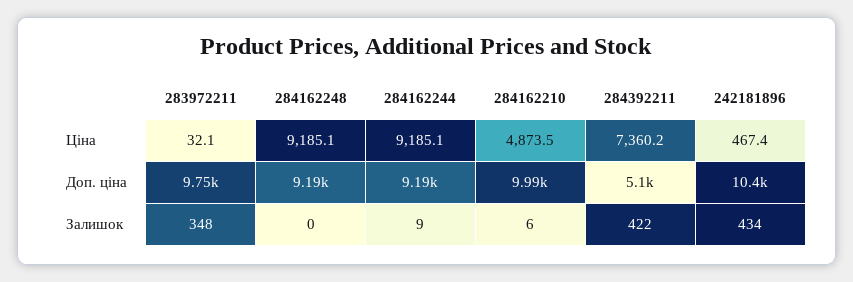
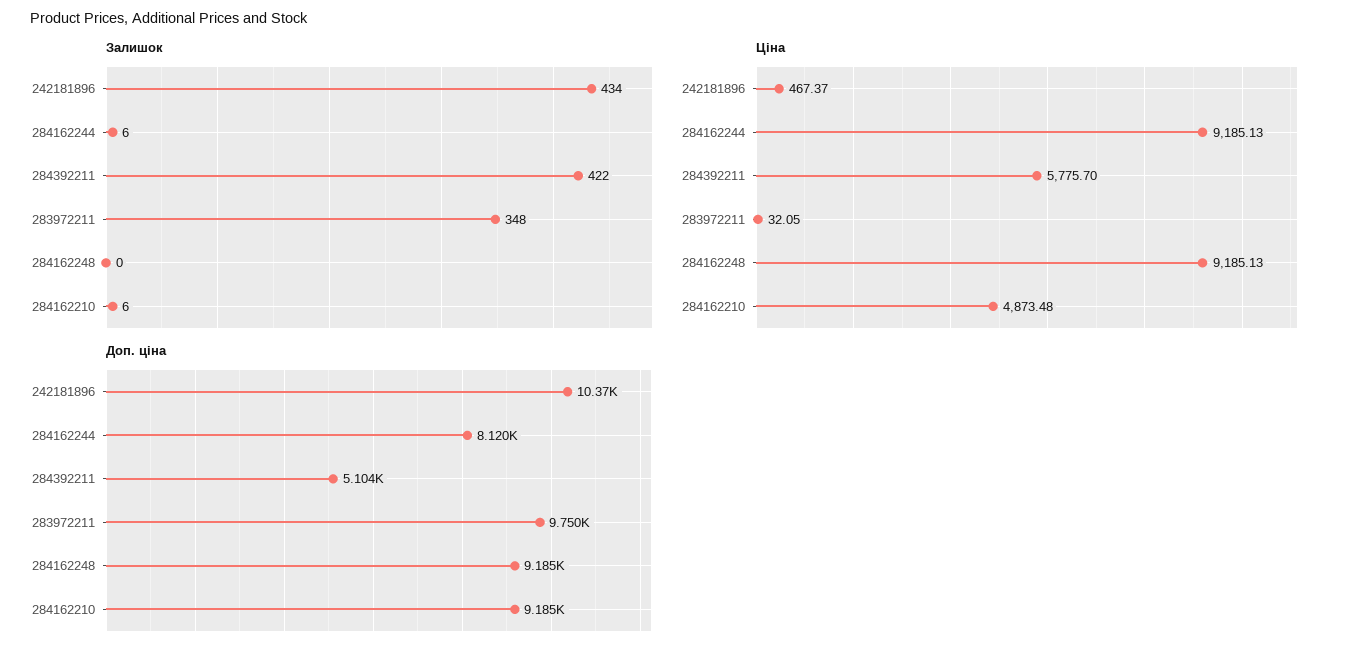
Ціна, 284392211: 7360.2 -> 5775.7
Доп. ціна, 284162244: 9190 -> 8120
Доп. ціна, 284162210: 9990 -> 9185
Залишок, 284162244: 9 -> 6

